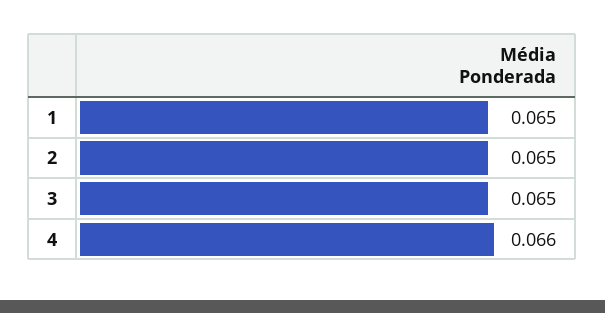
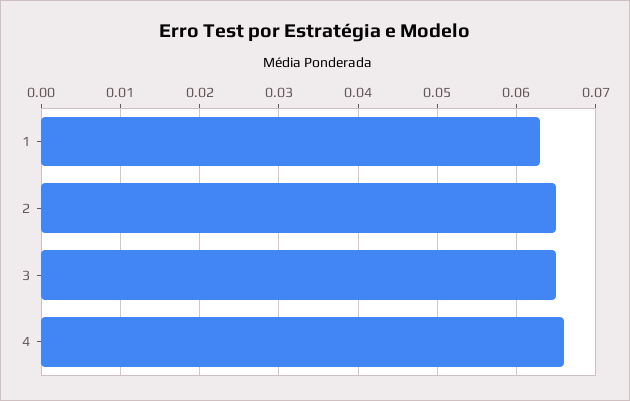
1: 0.065 -> 0.063

